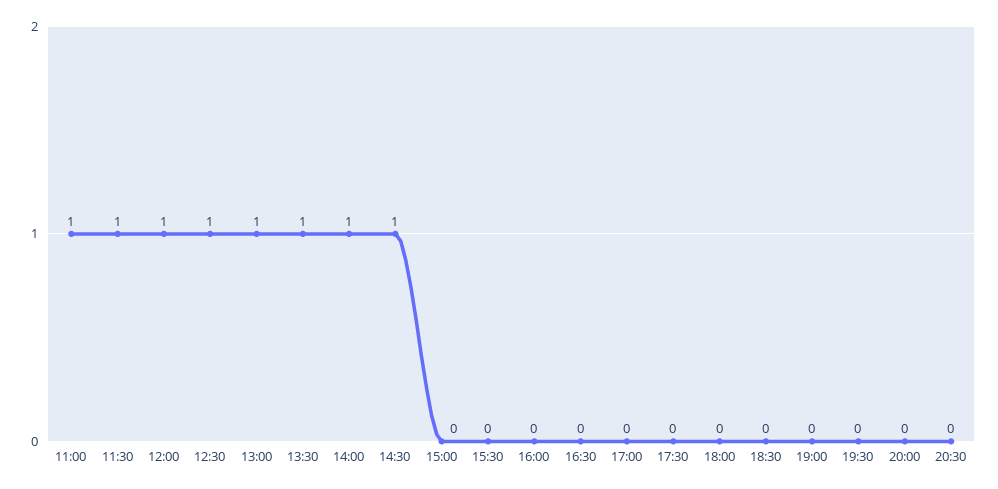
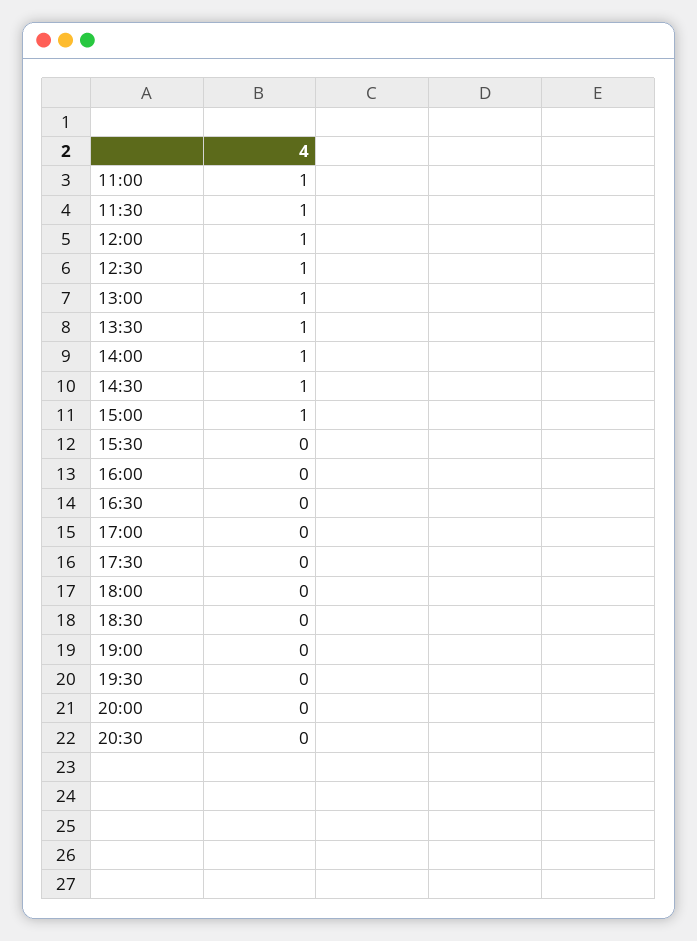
15:00: 0 -> 1

